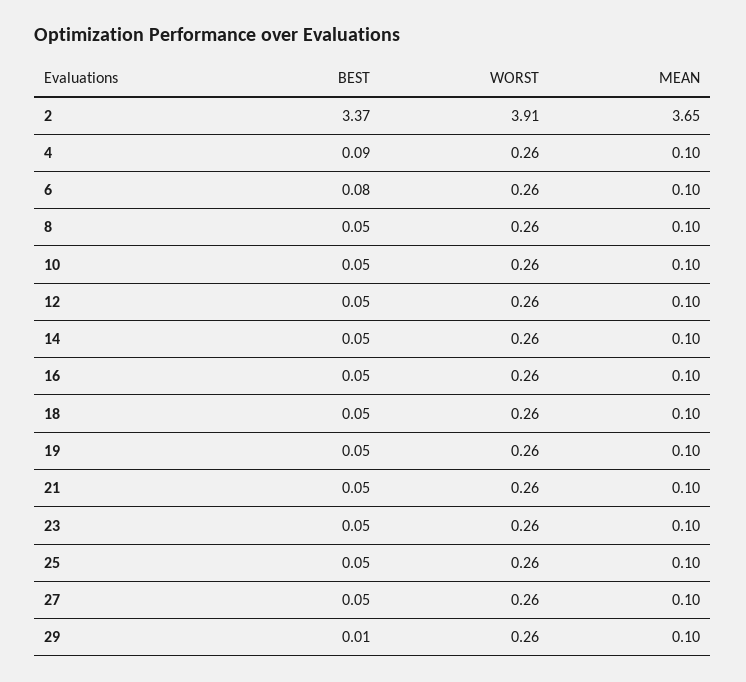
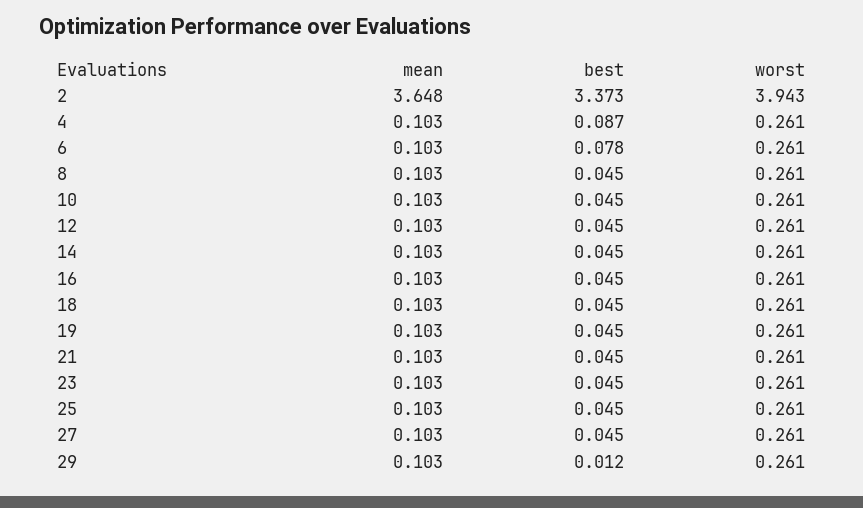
WORST, 2: 3.91 -> 3.943

